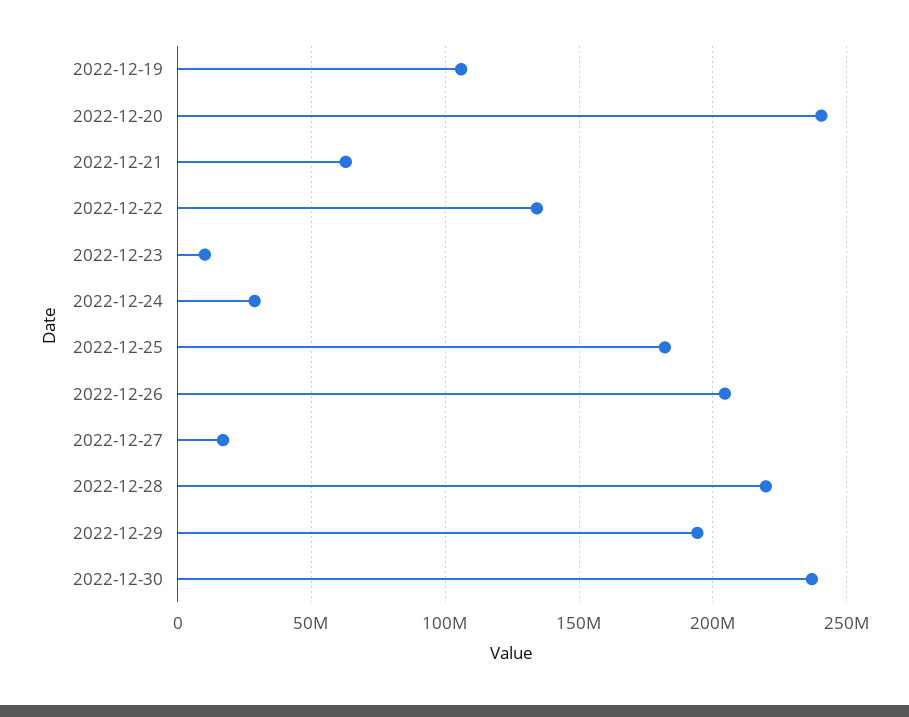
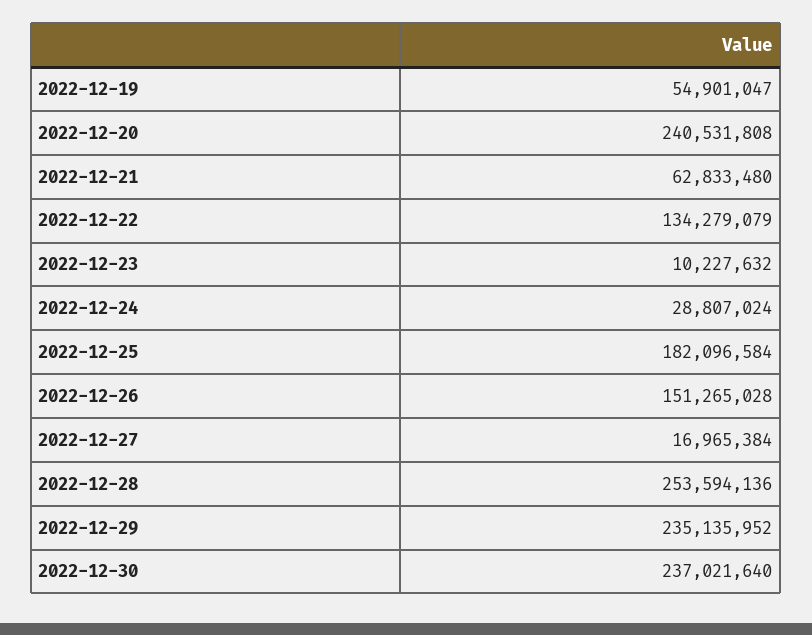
2022-12-19: 105000000 -> 54901047
2022-12-26: 205000000 -> 151265028
2022-12-28: 220000000 -> 253594136
2022-12-29: 195000000 -> 235135952

